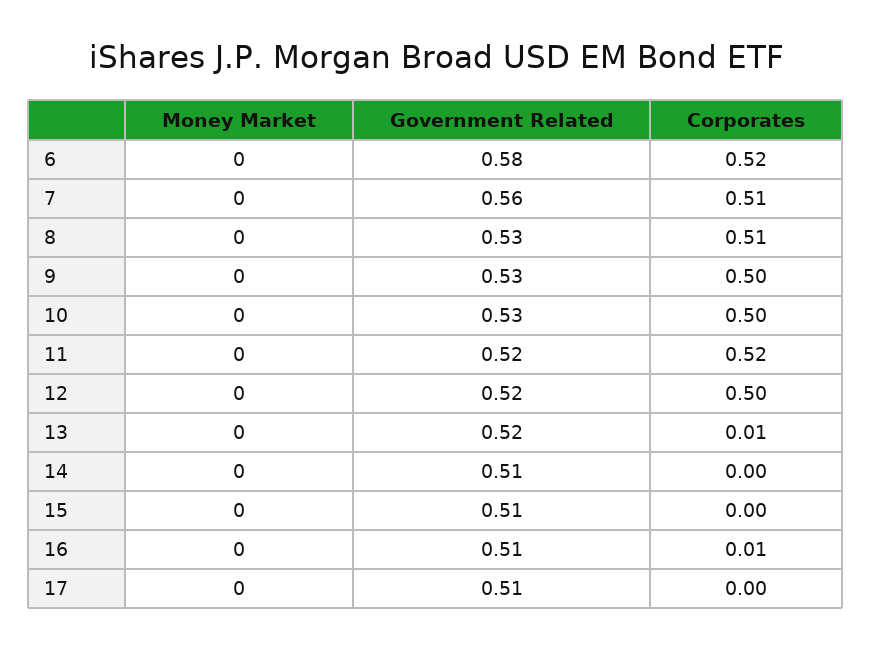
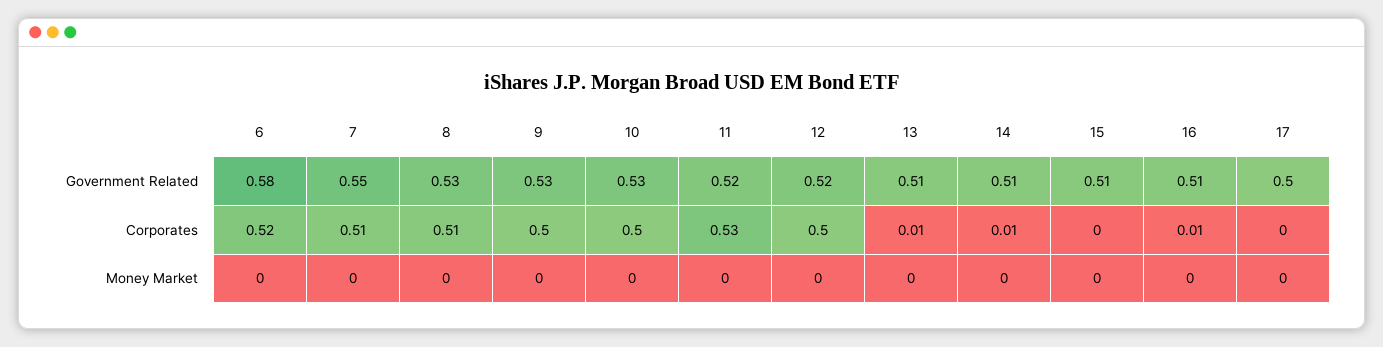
Government Related, 7: 0.56 -> 0.55
Corporates, 11: 0.52 -> 0.53
Government Related, 13: 0.52 -> 0.51
Corporates, 14: 0 -> 0.01
Government Related, 17: 0.51 -> 0.5

